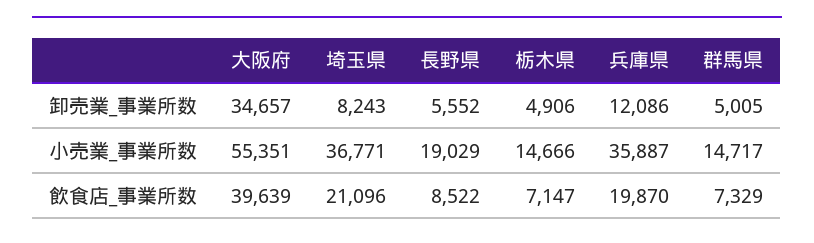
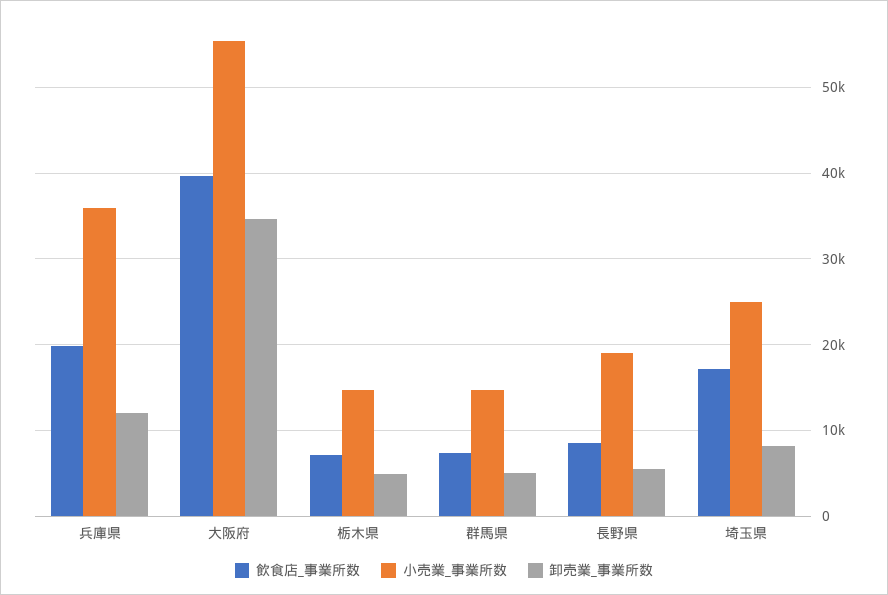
小売業_事業所数, 埼玉県: 36771 -> 25000
飲食店_事業所数, 埼玉県: 21096 -> 17000

